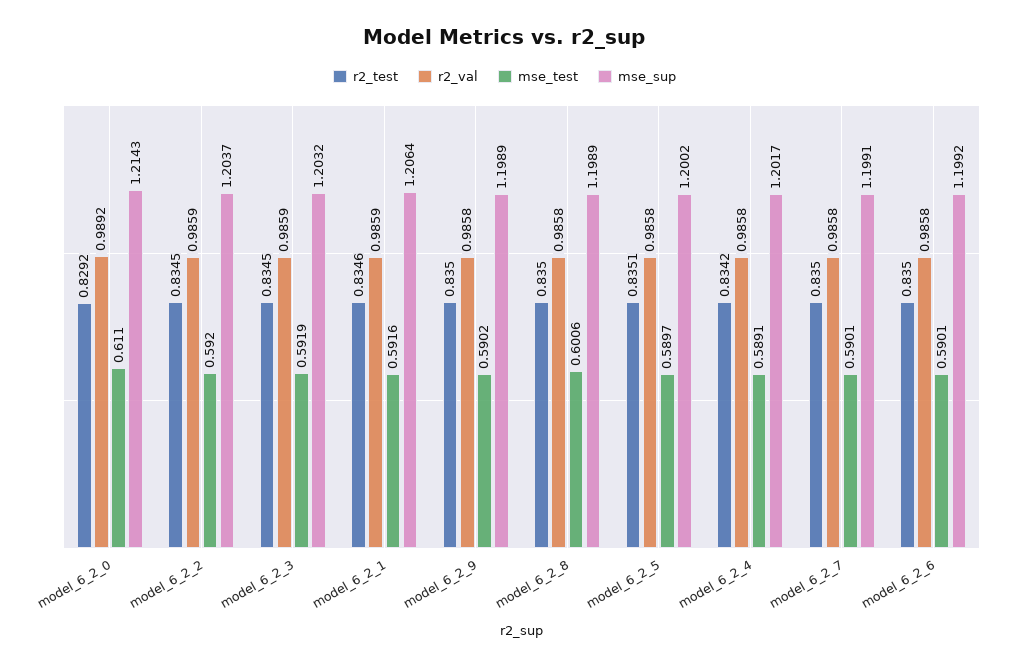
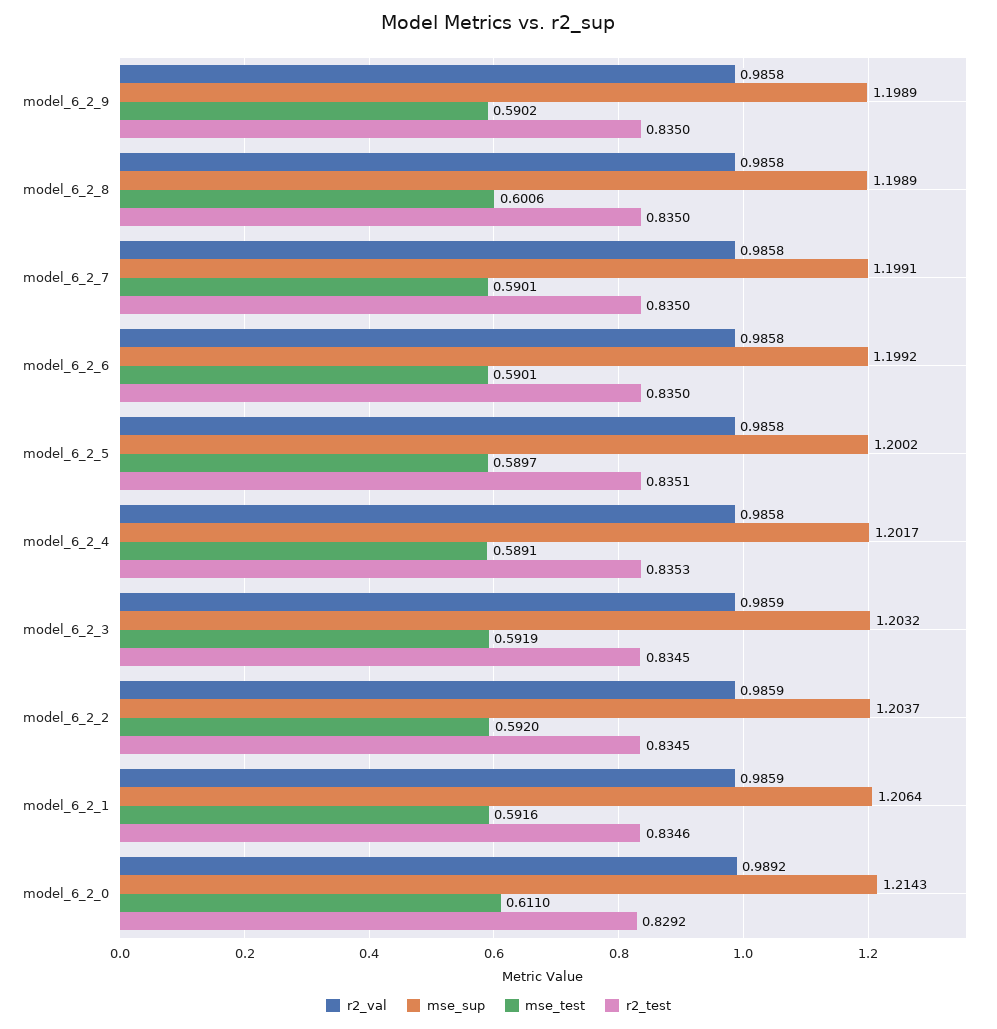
r2_test, model_6_2_4: 0.8342 -> 0.8353

